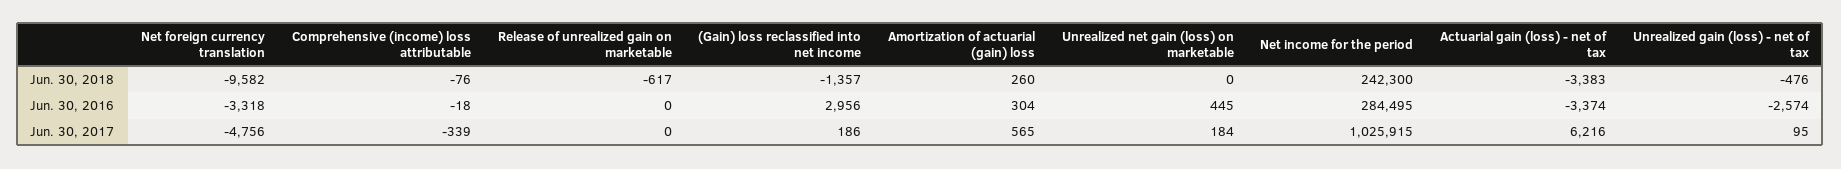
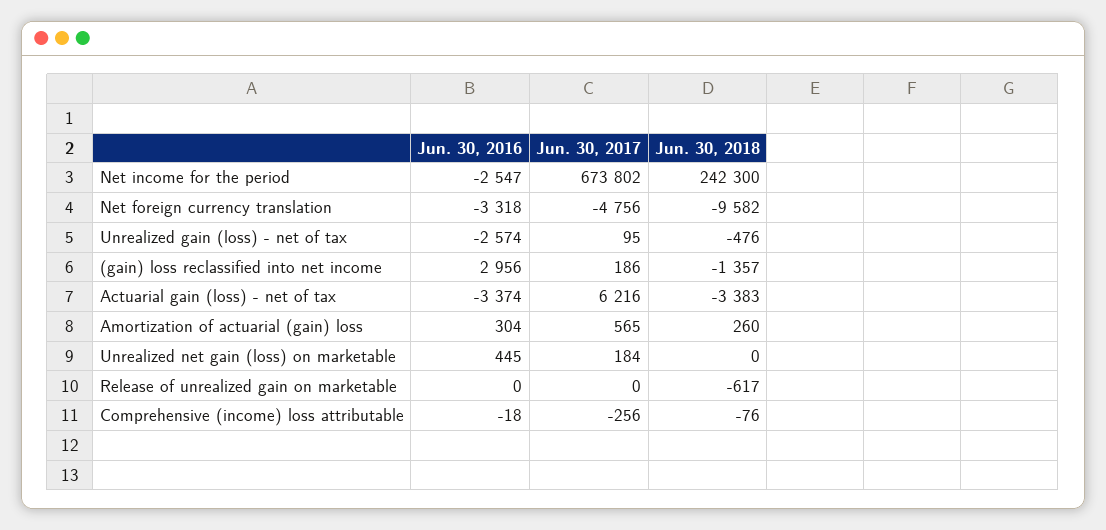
Net income for the period, Jun. 30, 2016: 284495 -> -2547
Comprehensive (income) loss attributable, Jun. 30, 2017: -339 -> -256
Net income for the period, Jun. 30, 2017: 1025915 -> 673802

